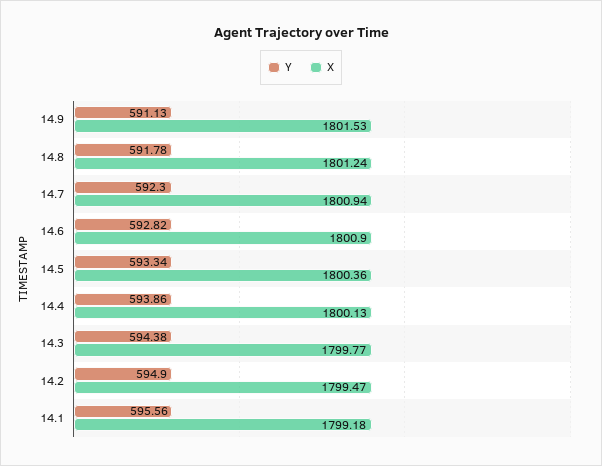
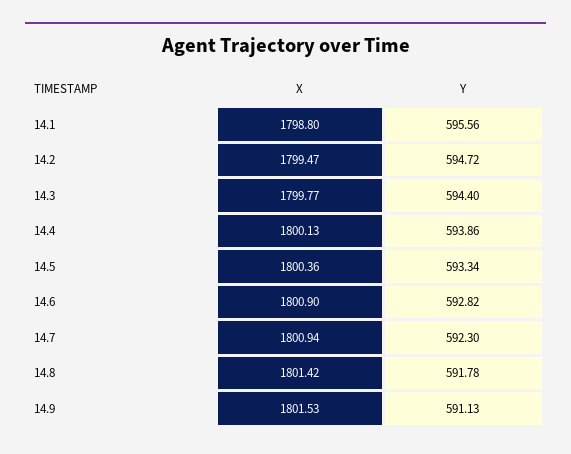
X, 14.8: 1801.24 -> 1801.42
Y, 14.3: 594.38 -> 594.4
Y, 14.2: 594.9 -> 594.72
X, 14.1: 1799.18 -> 1798.8

